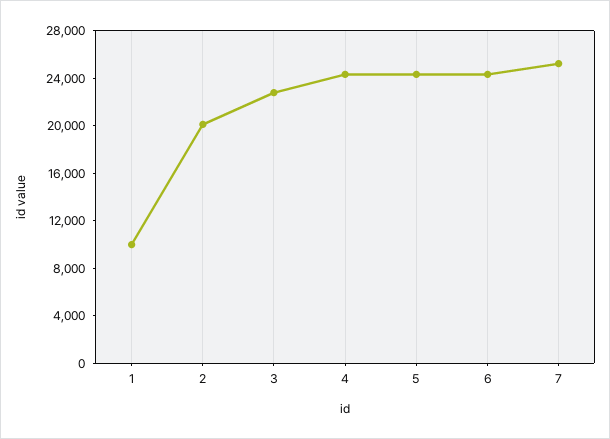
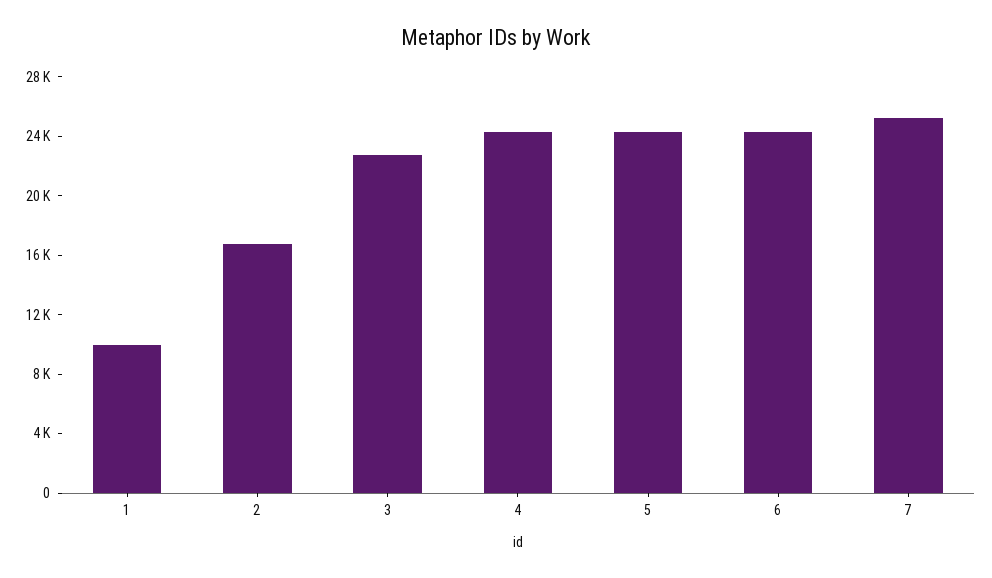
2: 20000 -> 17000

